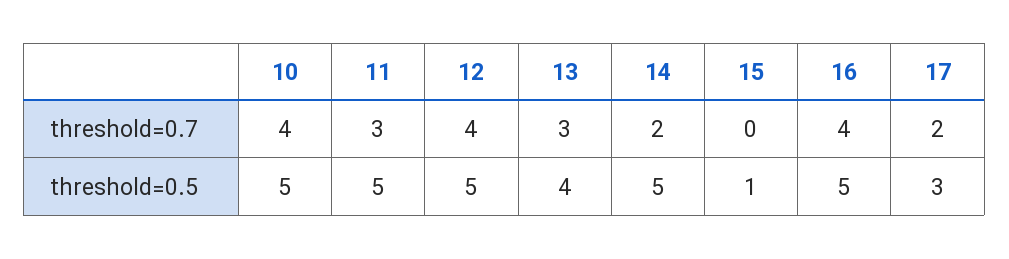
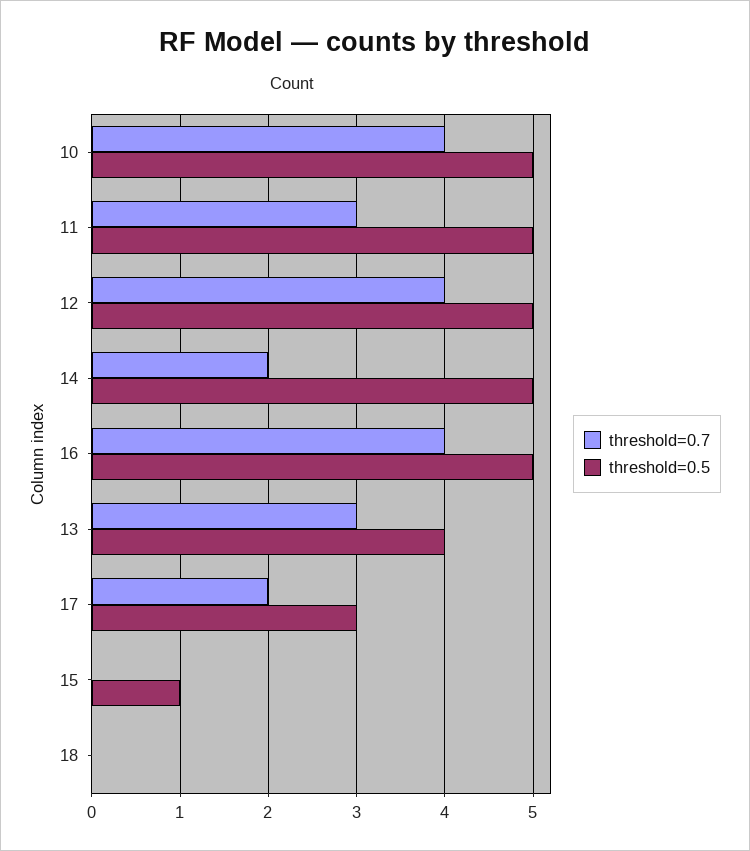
threshold=0.7, 18: none -> 0
threshold=0.5, 18: none -> 0

